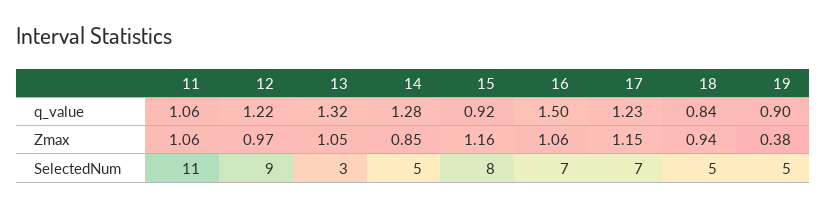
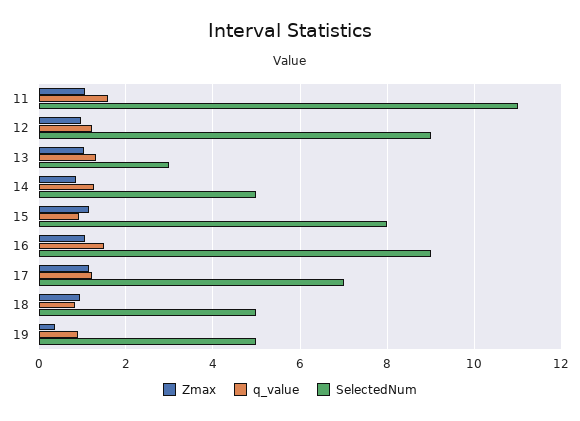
q_value, 11: 1.06 -> 1.6
SelectedNum, 16: 7 -> 9

